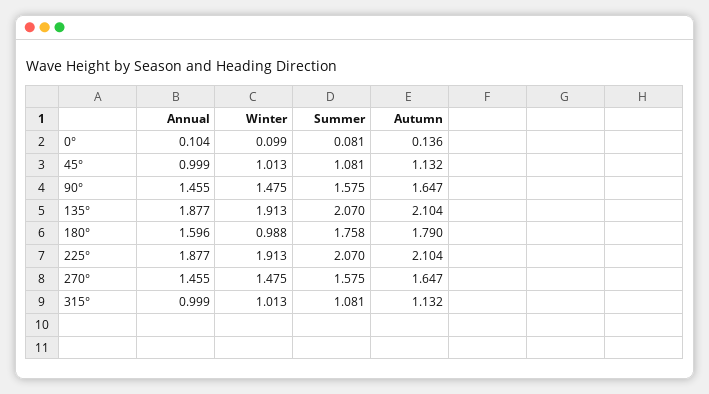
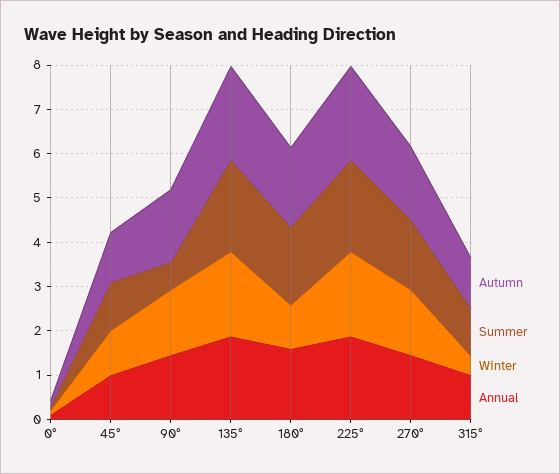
Summer, 90°: 1.575 -> 0.6
Winter, 315°: 1.013 -> 0.4

